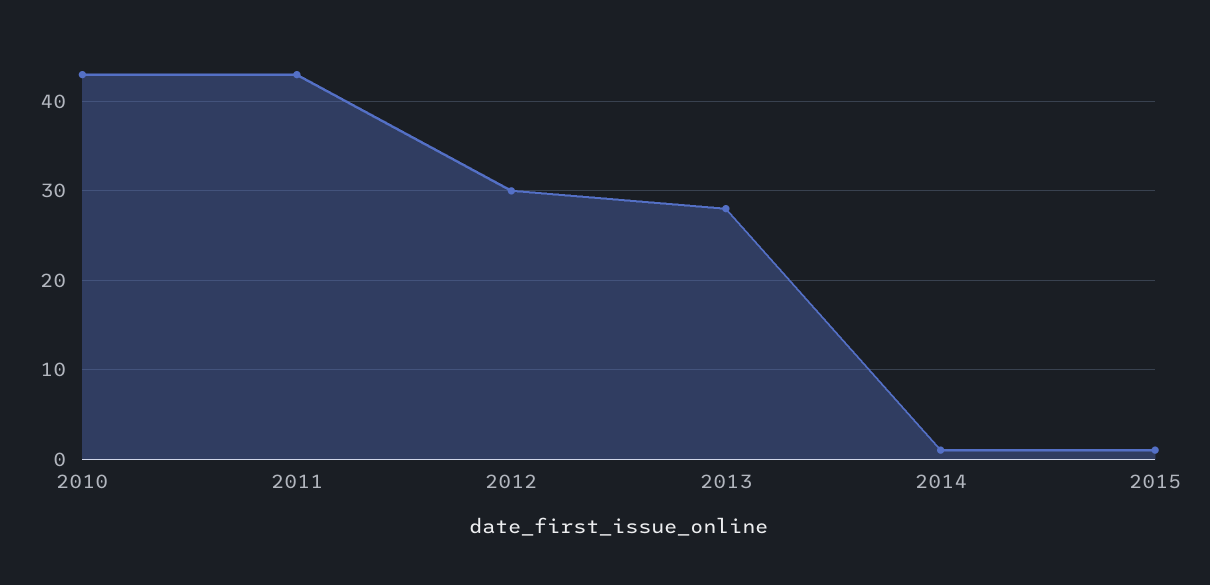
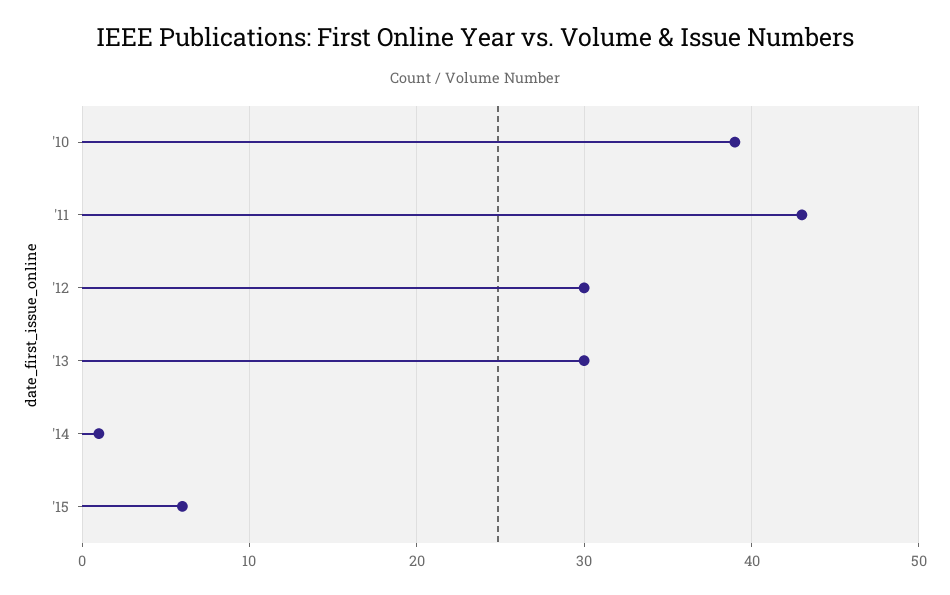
2010: 43 -> 39
2013: 28 -> 30
2015: 1 -> 6

